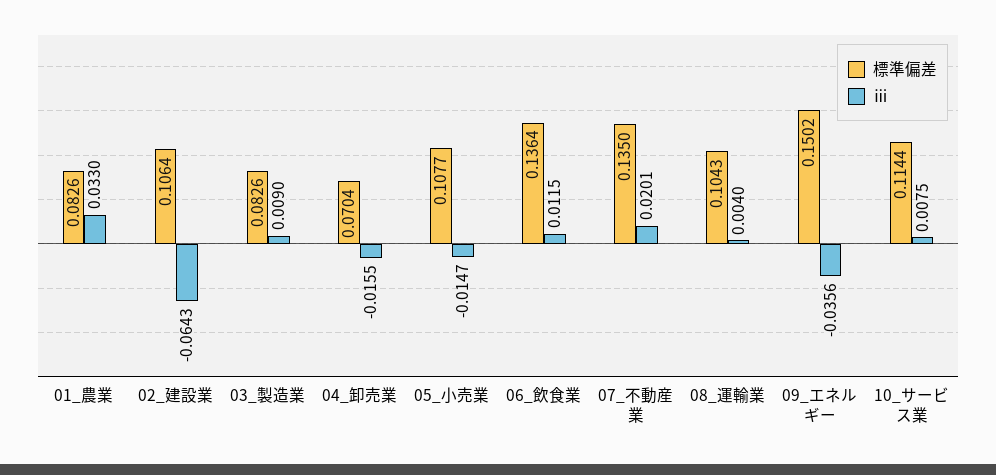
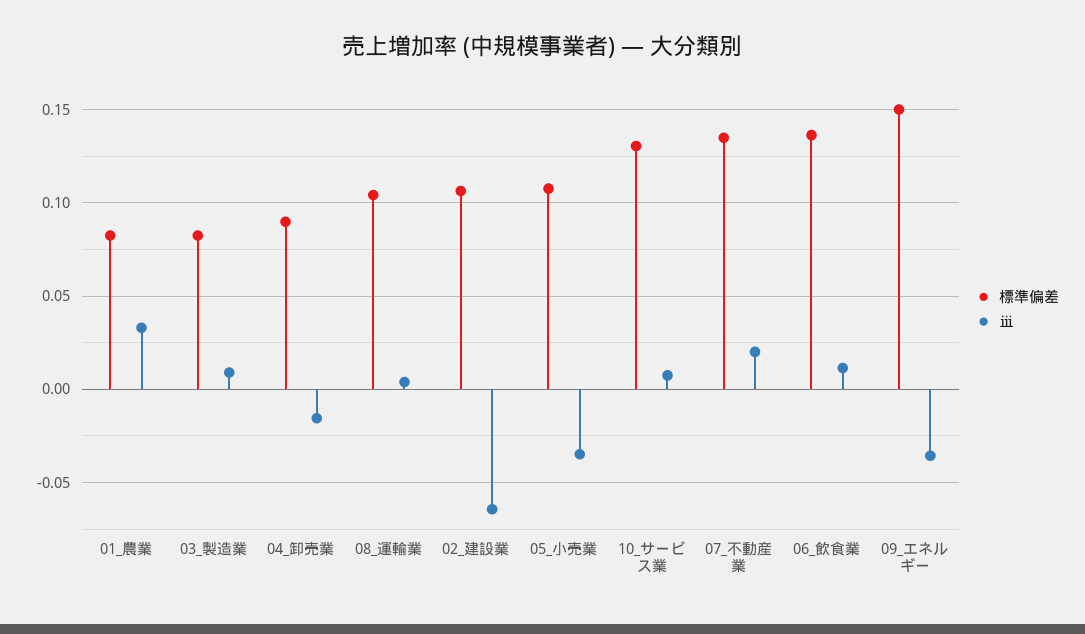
標準偏差, 04_卸売業: 0.0704 -> 0.09
ⅲ, 05_小売業: -0.0147 -> -0.035
標準偏差, 10_サービス業: 0.1144 -> 0.13

